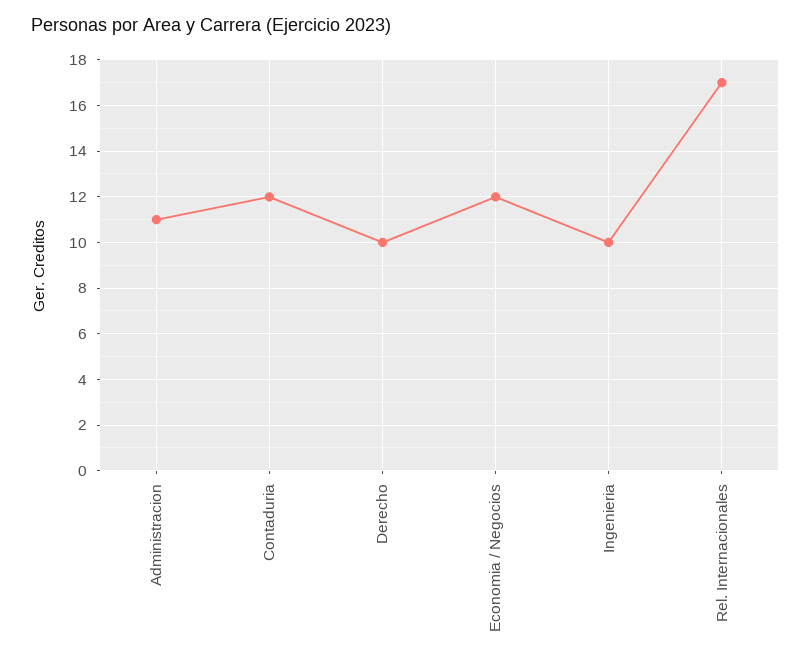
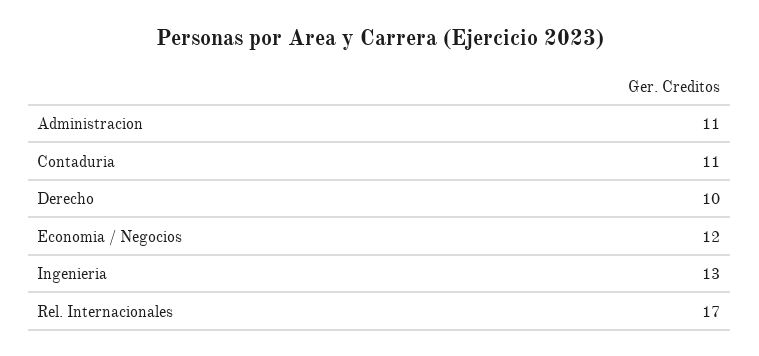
Contaduria: 12 -> 11
Ingenieria: 10 -> 13

